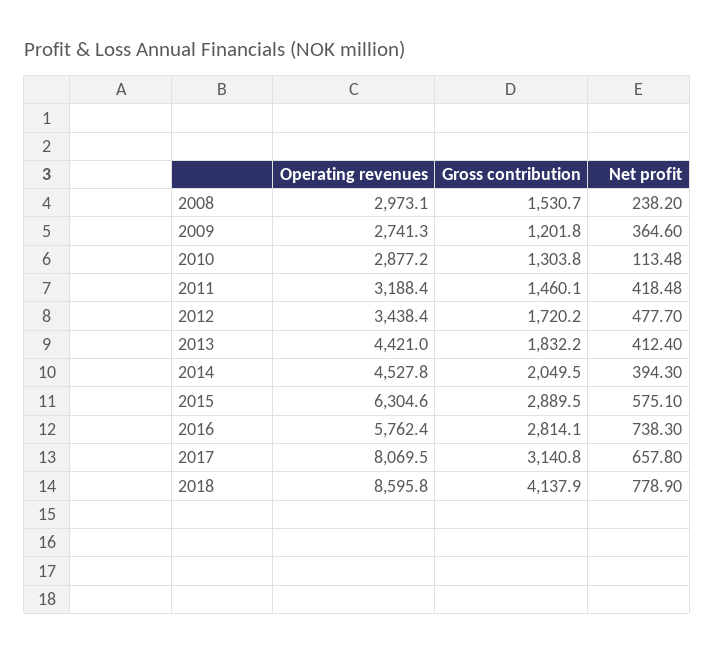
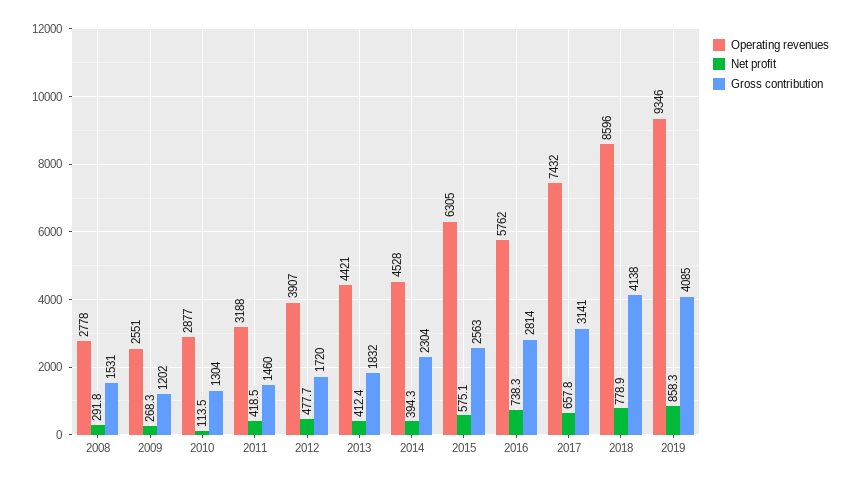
Operating revenues, 2008: 2973.1 -> 2778
Net profit, 2008: 238.2 -> 291.8
Operating revenues, 2009: 2741.3 -> 2551
Net profit, 2009: 364.6 -> 268.3
Operating revenues, 2012: 3438.4 -> 3907
Gross contribution, 2014: 2049.5 -> 2304
Gross contribution, 2015: 2889.5 -> 2563
Operating revenues, 2017: 8069.5 -> 7432
Operating revenues, 2019: none -> 9346
Net profit, 2019: none -> 858.3
Gross contribution, 2019: none -> 4085

